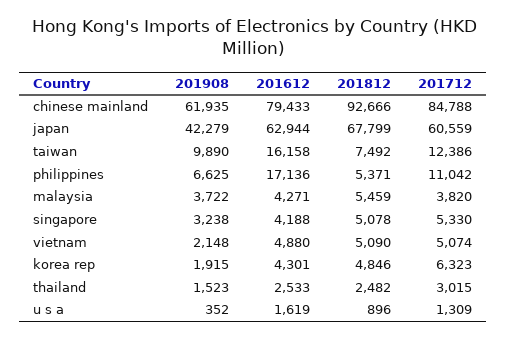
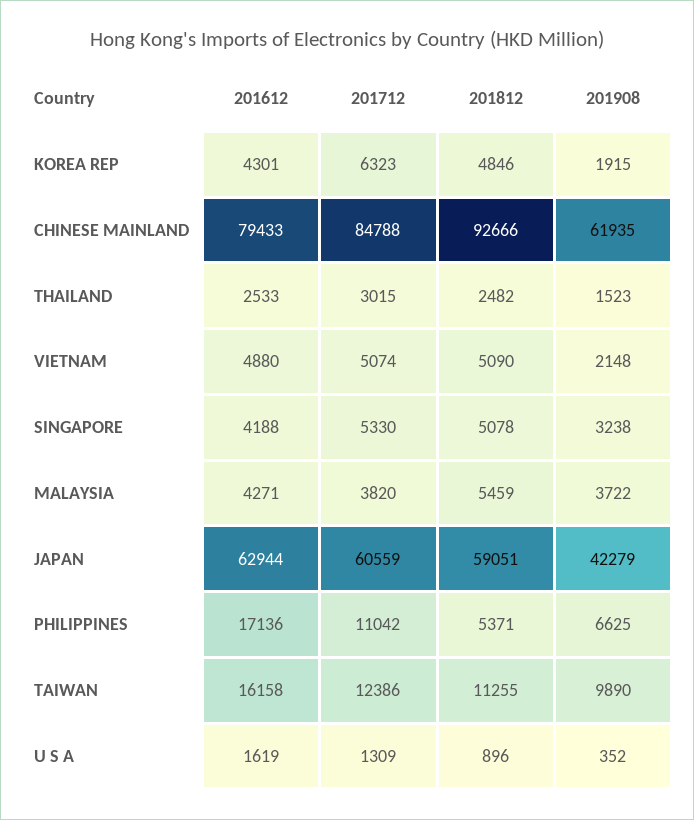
201812, japan: 67799 -> 59051
201812, taiwan: 7492 -> 11255

